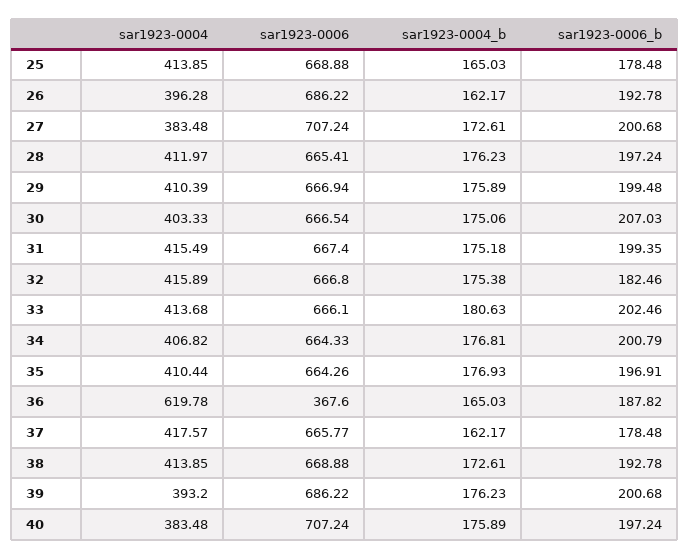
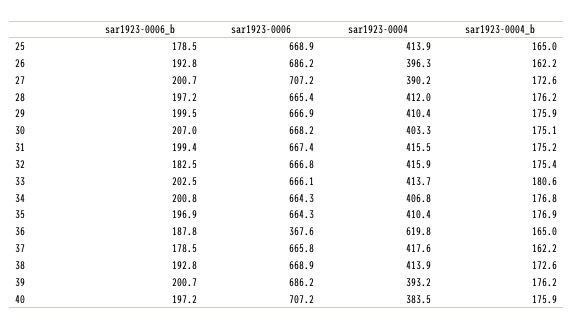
sar1923-0004, 27: 383.48 -> 390.2
sar1923-0006, 30: 666.54 -> 668.2

